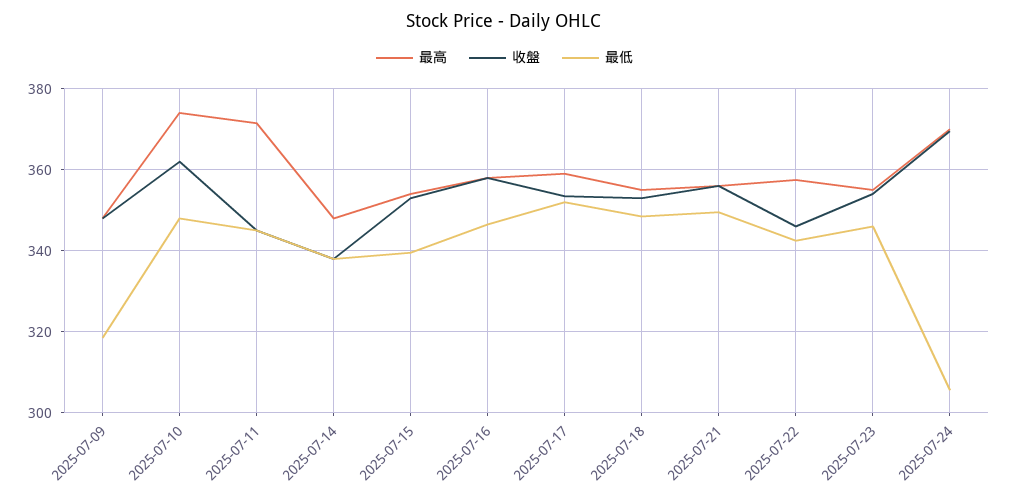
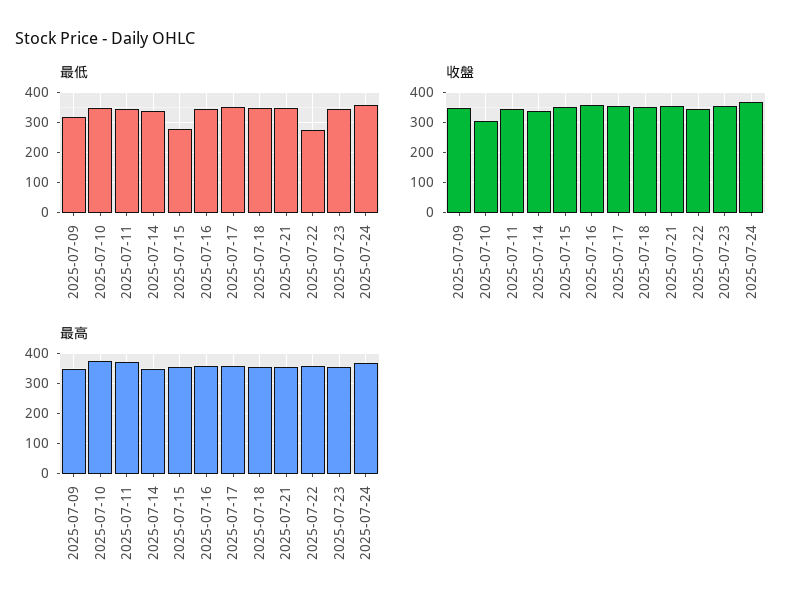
收盤, 2025-07-10: 362 -> 300
最低, 2025-07-15: 340 -> 280
最低, 2025-07-22: 342 -> 280
最低, 2025-07-24: 306 -> 360

